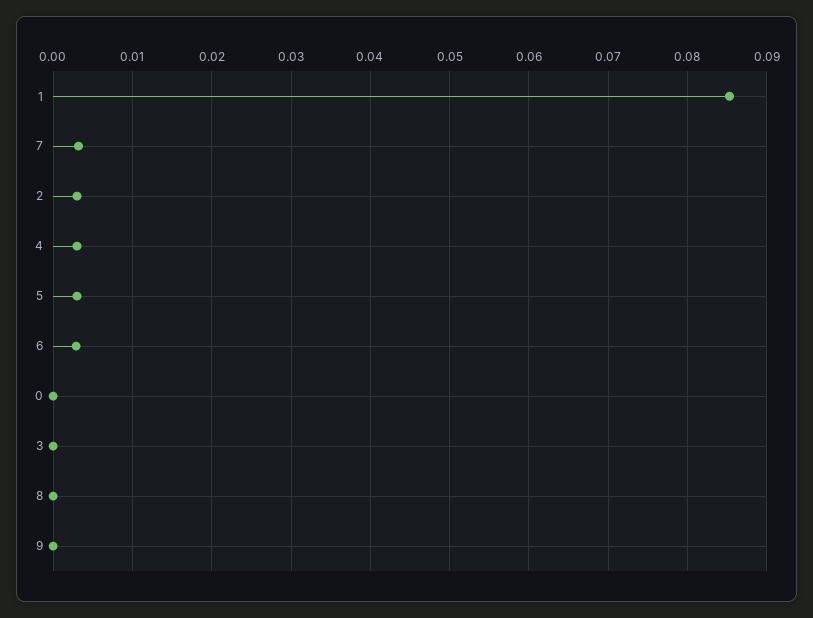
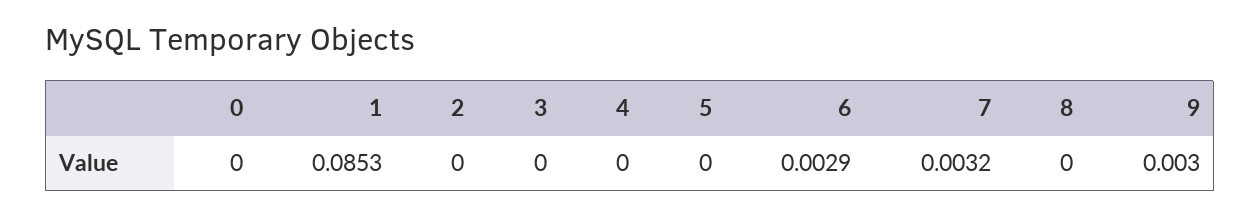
2: 0.003 -> 0
4: 0.003 -> 0
5: 0.003 -> 0
9: 0 -> 0.003

